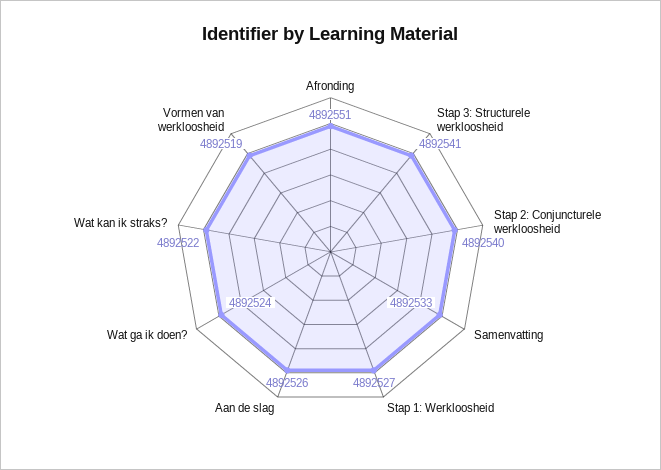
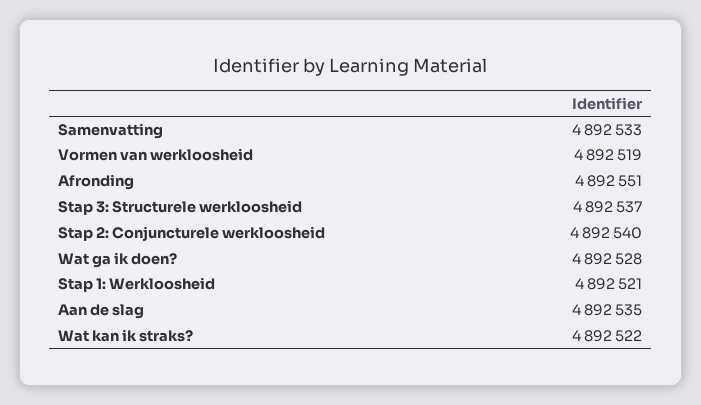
Stap 3: Structurele werkloosheid: 4892541 -> 4892537
Stap 1: Werkloosheid: 4892527 -> 4892521
Aan de slag: 4892526 -> 4892535
Wat ga ik doen?: 4892524 -> 4892528

